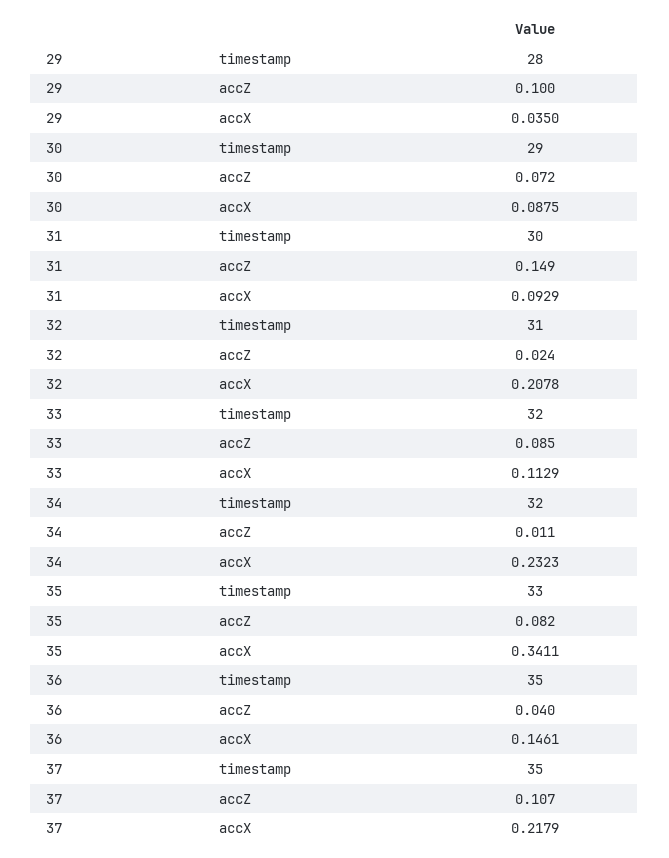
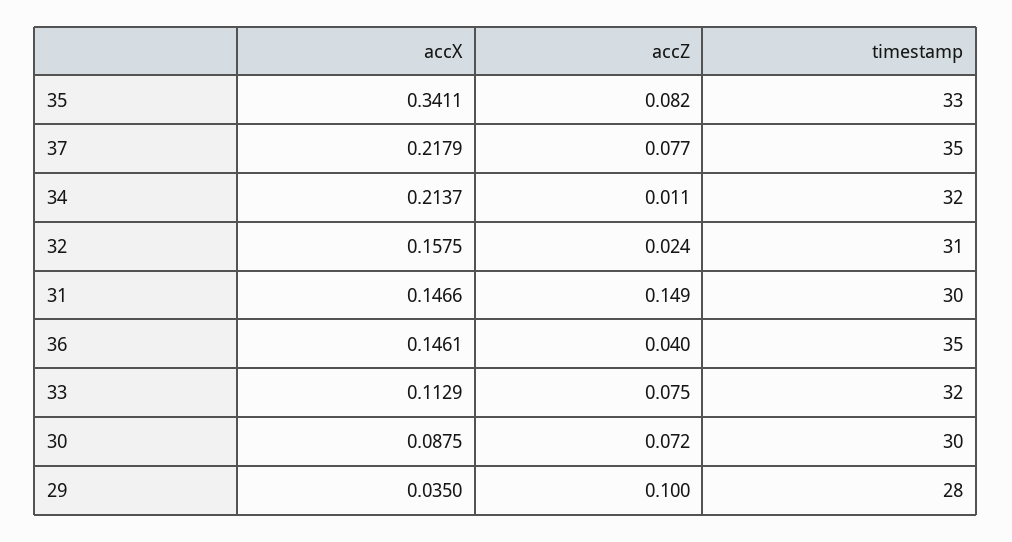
30, timestamp: 29 -> 30
31, accX: 0.0929 -> 0.1466
32, accX: 0.2078 -> 0.1575
33, accZ: 0.085 -> 0.075
34, accX: 0.2323 -> 0.2137
37, accZ: 0.107 -> 0.077

